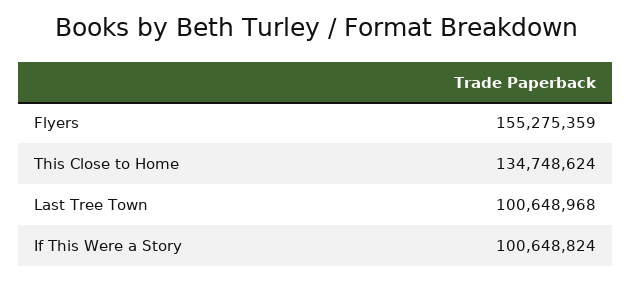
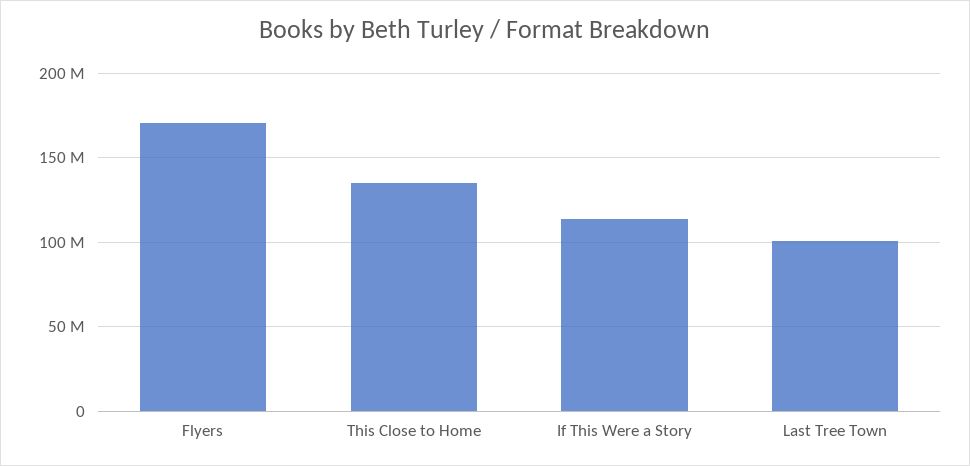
Flyers: 155275359 -> 170000000
If This Were a Story: 100648824 -> 115000000

